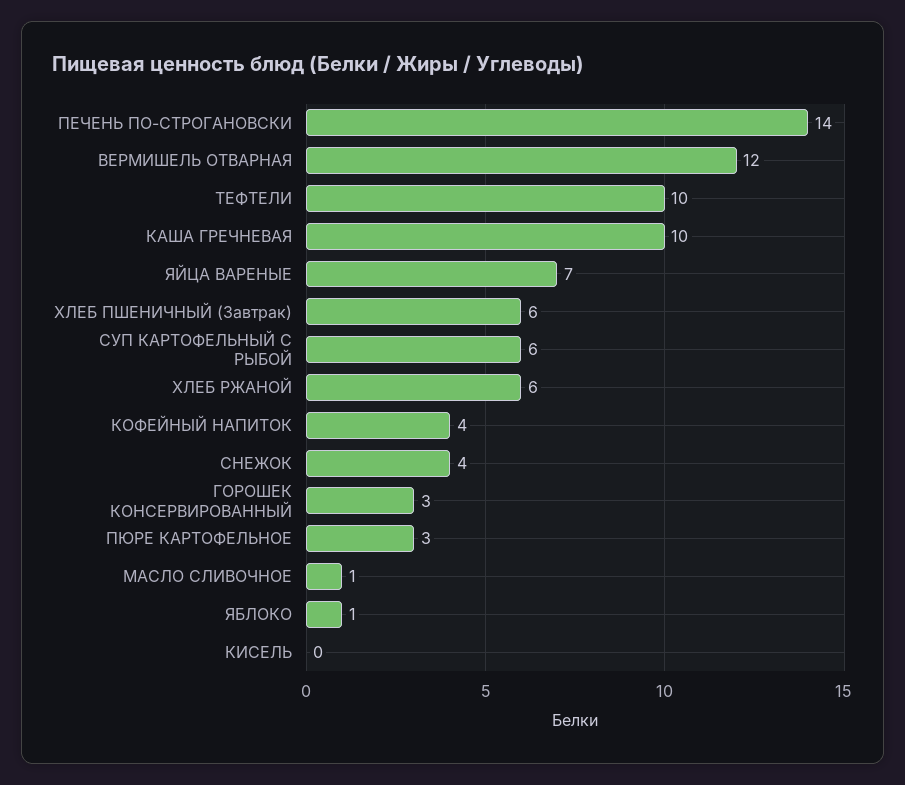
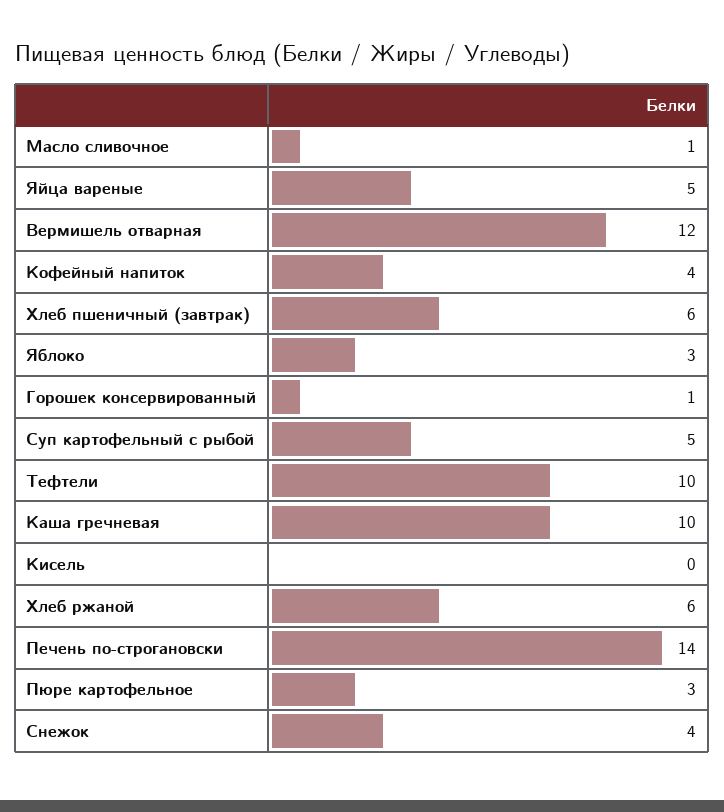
ЯЙЦА ВАРЕНЫЕ: 7 -> 5
СУП КАРТОФЕЛЬНЫЙ С РЫБОЙ: 6 -> 5
ГОРОШЕК КОНСЕРВИРОВАННЫЙ: 3 -> 1
ЯБЛОКО: 1 -> 3

